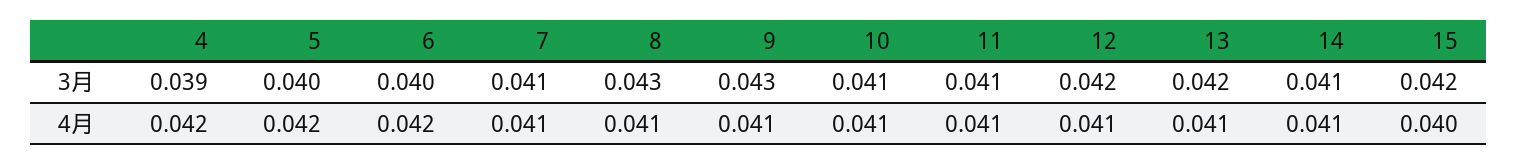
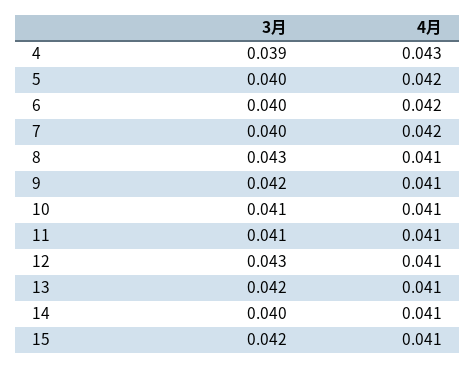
7, 3月: 0.041 -> 0.04
9, 3月: 0.043 -> 0.042
12, 3月: 0.042 -> 0.043
14, 3月: 0.041 -> 0.04
4, 4月: 0.042 -> 0.043
7, 4月: 0.041 -> 0.042
15, 4月: 0.04 -> 0.041

